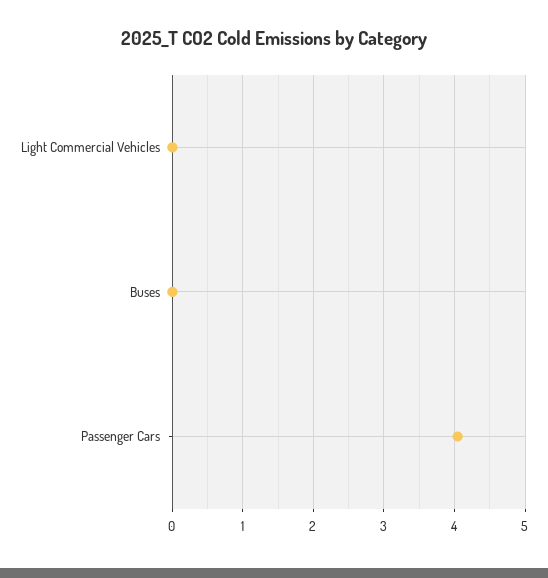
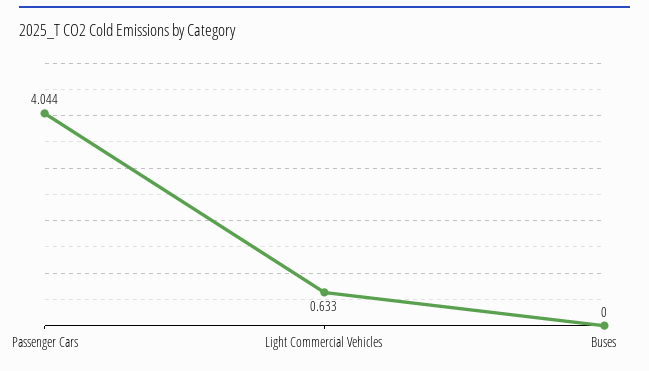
Light Commercial Vehicles: 0 -> 0.633

